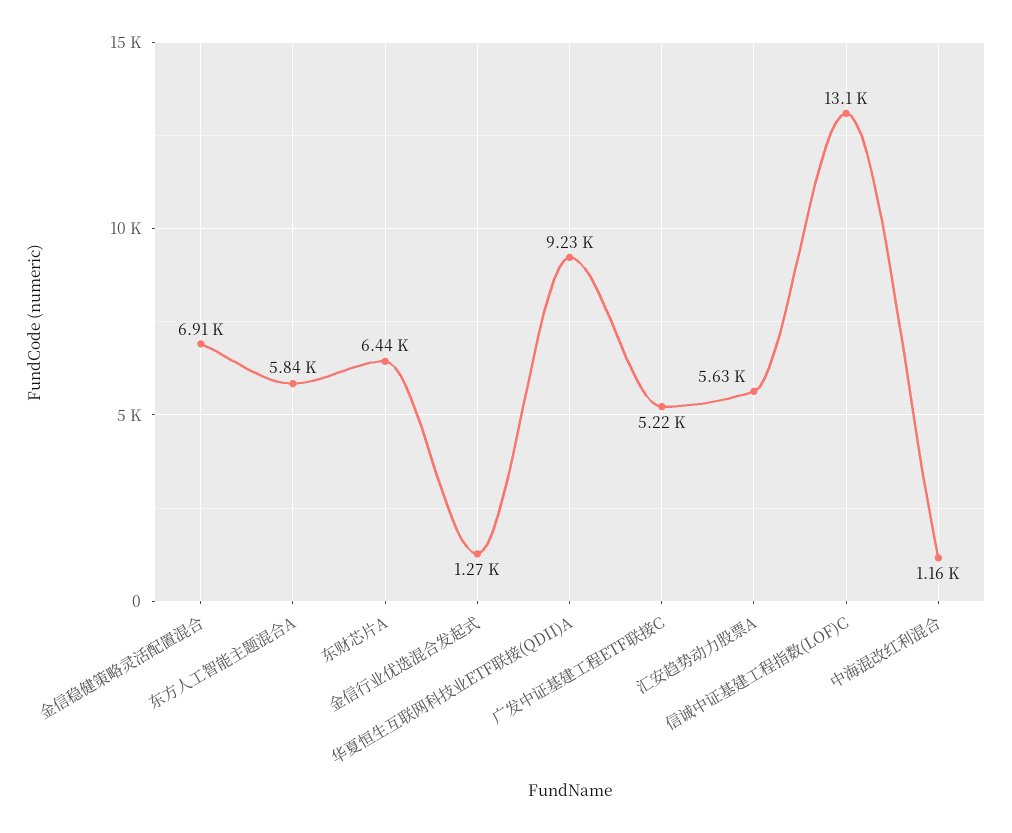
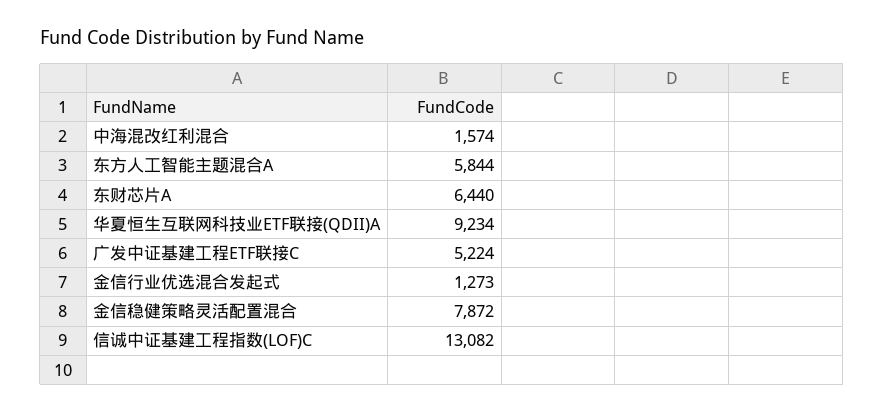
金信稳健策略灵活配置混合: 6910 -> 7872
汇安趋势动力股票A: 5630 -> none
中海混改红利混合: 1160 -> 1574

